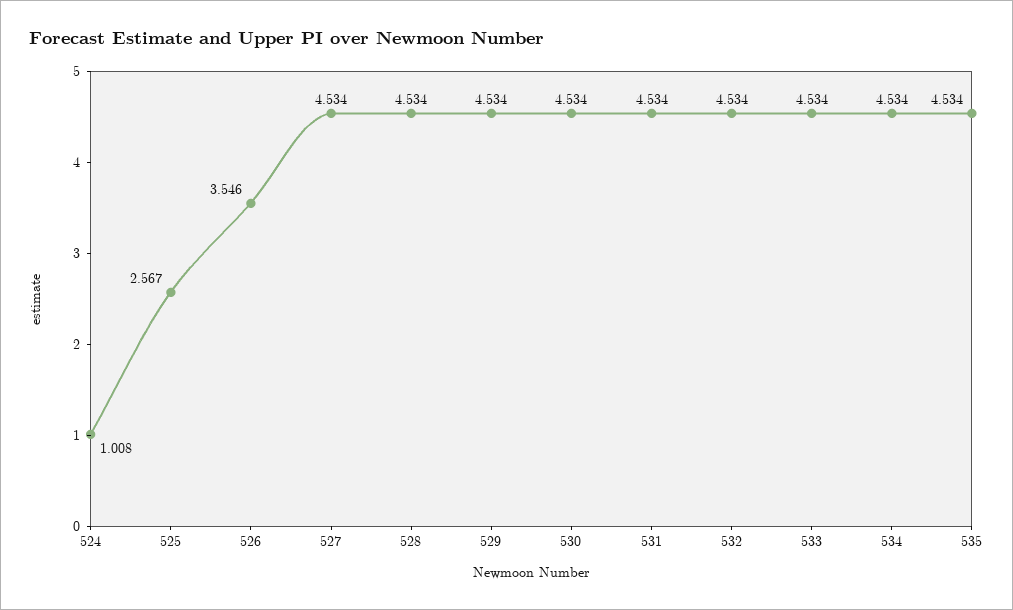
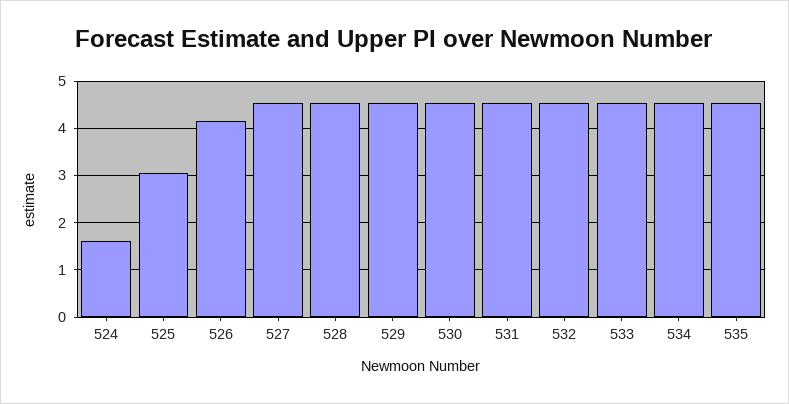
524: 1.008 -> 1.6
525: 2.567 -> 3
526: 3.546 -> 4.2

